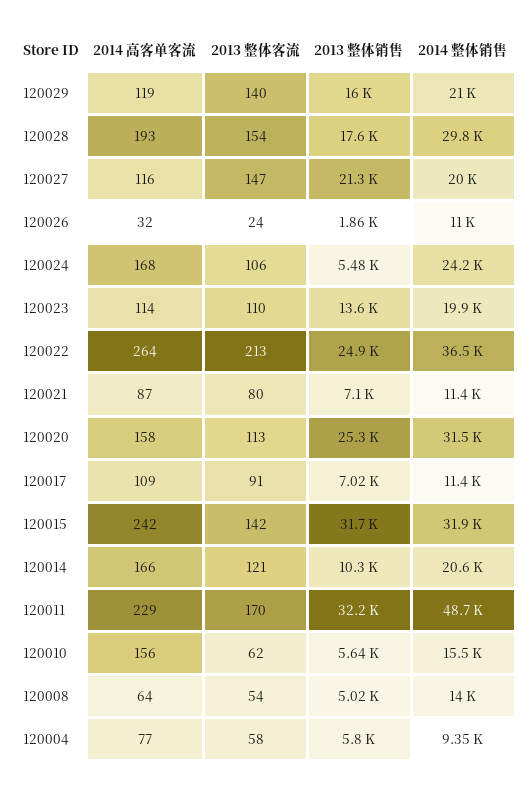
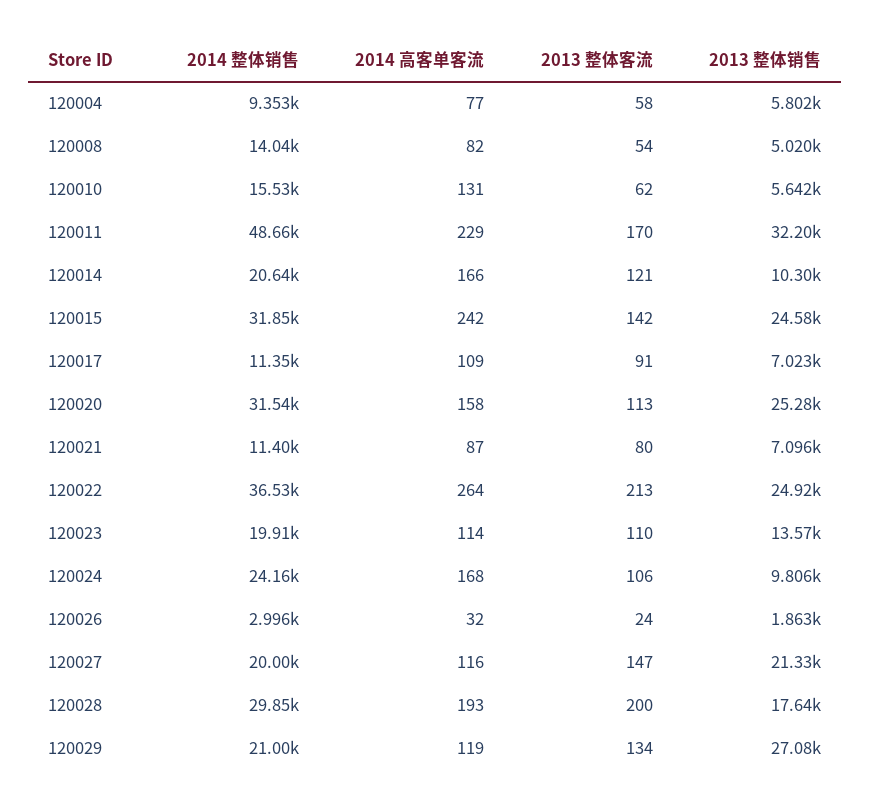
2013 整体客流, 120029: 140 -> 134
2013 整体销售, 120029: 16000 -> 27080
2013 整体客流, 120028: 154 -> 200
2014 整体销售, 120026: 11000 -> 2996
2013 整体销售, 120024: 5480 -> 9806
2013 整体销售, 120015: 31700 -> 24580
2014 高客单客流, 120010: 156 -> 131
2014 高客单客流, 120008: 64 -> 82

